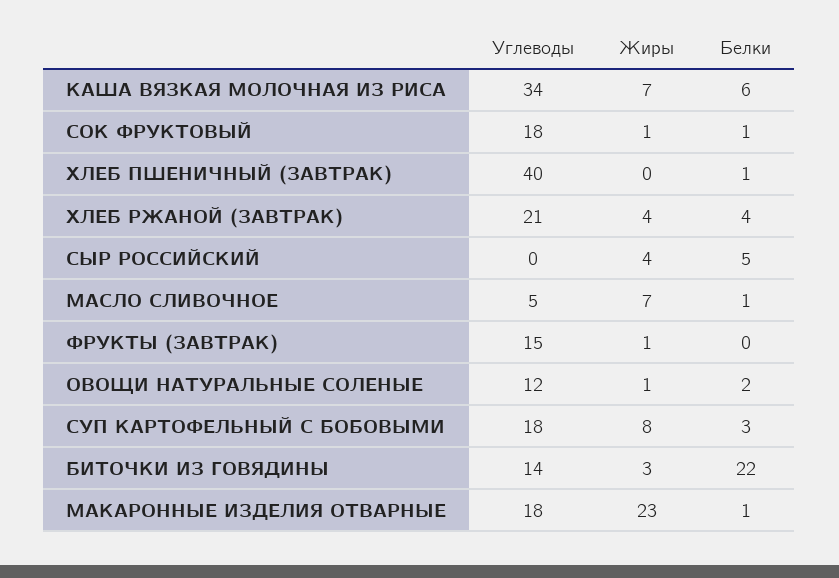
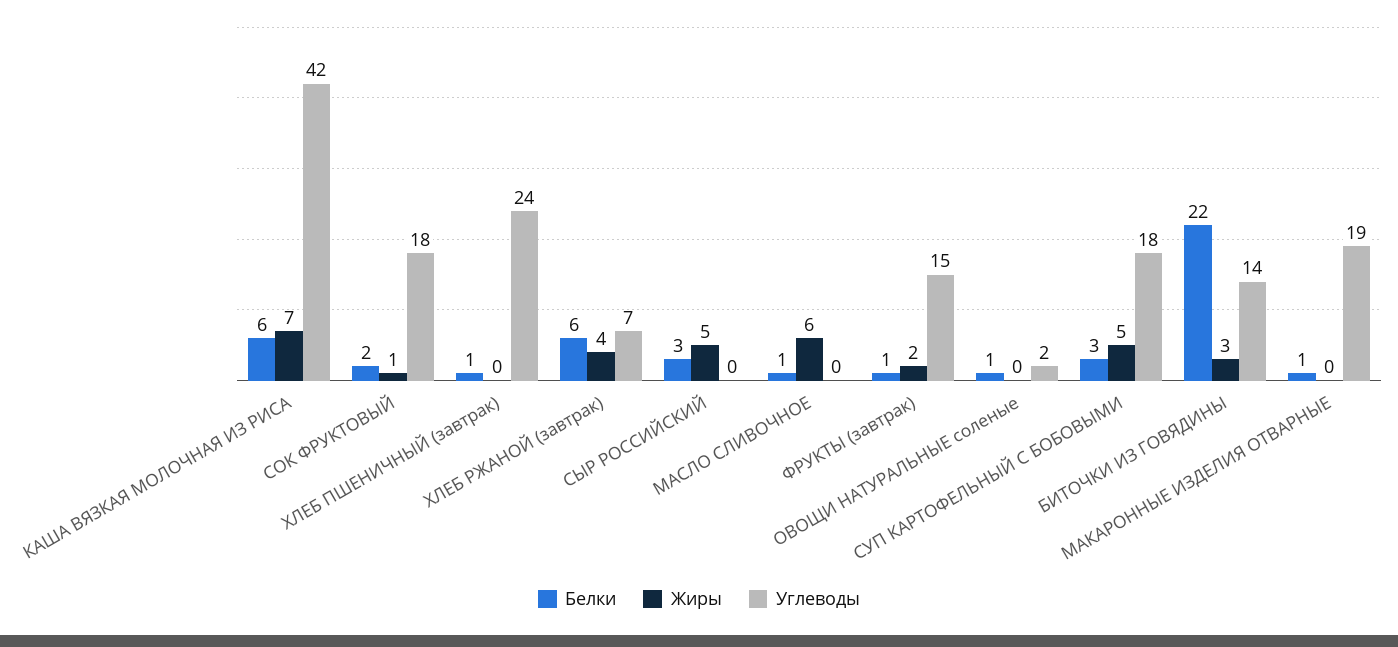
Углеводы, КАША ВЯЗКАЯ МОЛОЧНАЯ ИЗ РИСА: 34 -> 42
Белки, СОК ФРУКТОВЫЙ: 1 -> 2
Углеводы, ХЛЕБ ПШЕНИЧНЫЙ (ЗАВТРАК): 40 -> 24
Углеводы, ХЛЕБ РЖАНОЙ (ЗАВТРАК): 21 -> 7
Белки, ХЛЕБ РЖАНОЙ (ЗАВТРАК): 4 -> 6
Жиры, СЫР РОССИЙСКИЙ: 4 -> 5
Белки, СЫР РОССИЙСКИЙ: 5 -> 3
Углеводы, МАСЛО СЛИВОЧНОЕ: 5 -> 0
Жиры, МАСЛО СЛИВОЧНОЕ: 7 -> 6
Жиры, ФРУКТЫ (ЗАВТРАК): 1 -> 2
Белки, ФРУКТЫ (ЗАВТРАК): 0 -> 1
Углеводы, ОВОЩИ НАТУРАЛЬНЫЕ СОЛЕНЫЕ: 12 -> 2
Жиры, ОВОЩИ НАТУРАЛЬНЫЕ СОЛЕНЫЕ: 1 -> 0
Белки, ОВОЩИ НАТУРАЛЬНЫЕ СОЛЕНЫЕ: 2 -> 1
Жиры, СУП КАРТОФЕЛЬНЫЙ С БОБОВЫМИ: 8 -> 5
Углеводы, МАКАРОННЫЕ ИЗДЕЛИЯ ОТВАРНЫЕ: 18 -> 19
Жиры, МАКАРОННЫЕ ИЗДЕЛИЯ ОТВАРНЫЕ: 23 -> 0

